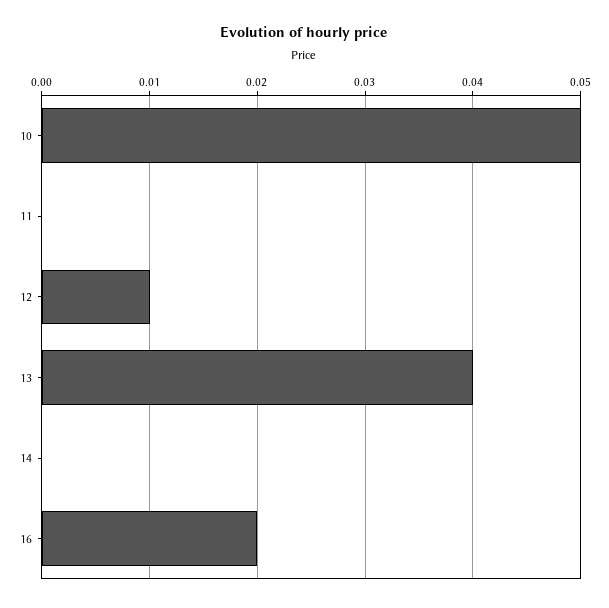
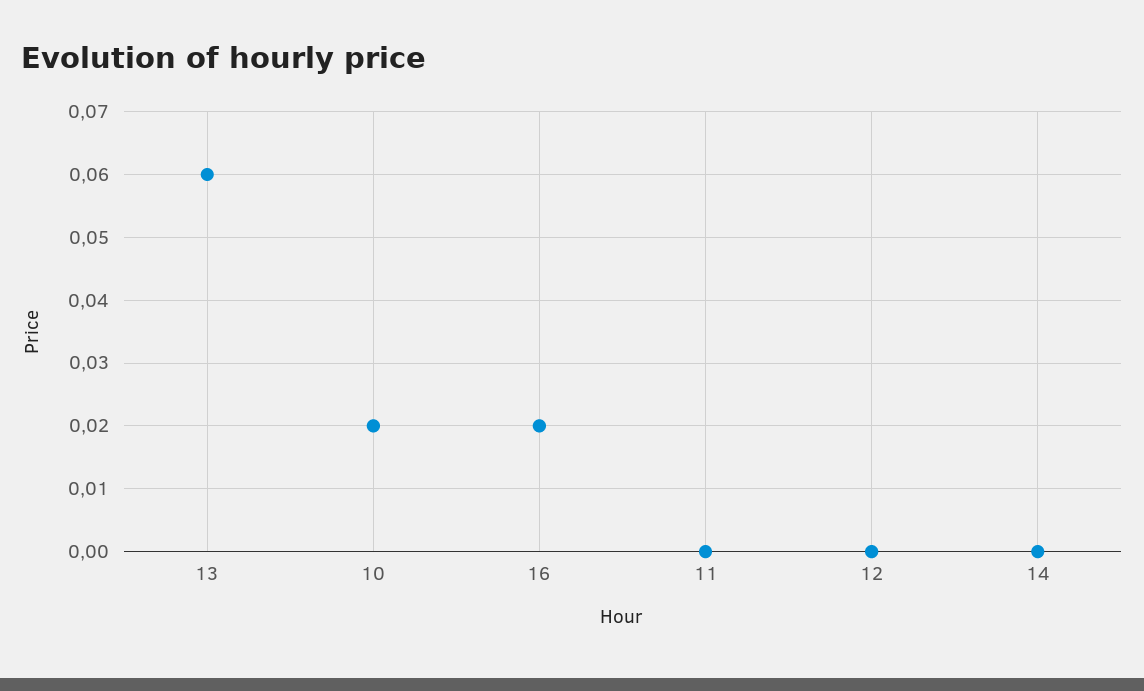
10: 0.05 -> 0.02
12: 0.01 -> 0
13: 0.04 -> 0.06

